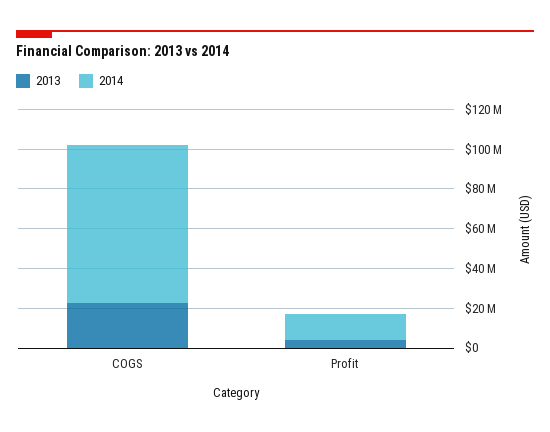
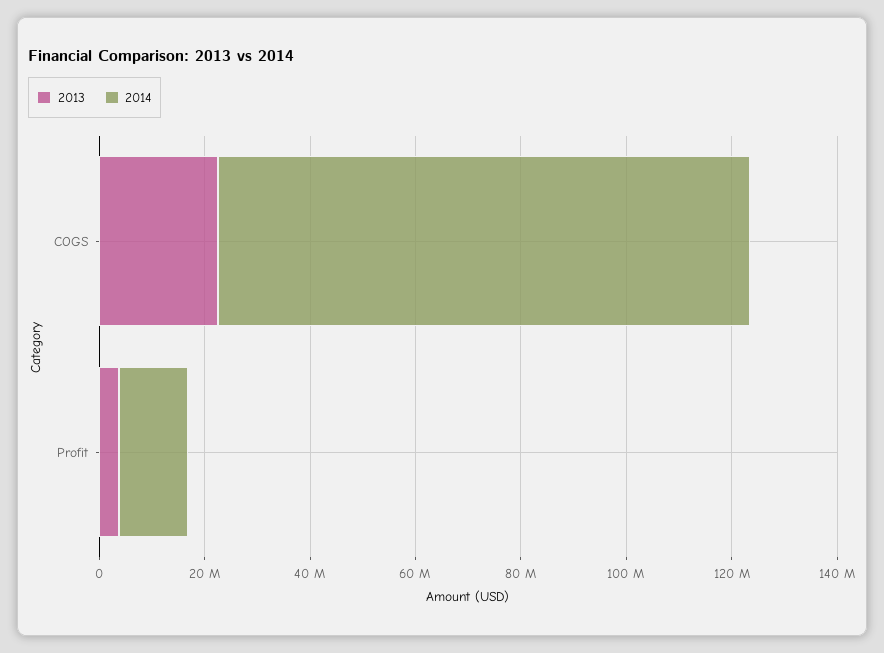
2014, COGS: 80000000 -> 100000000

